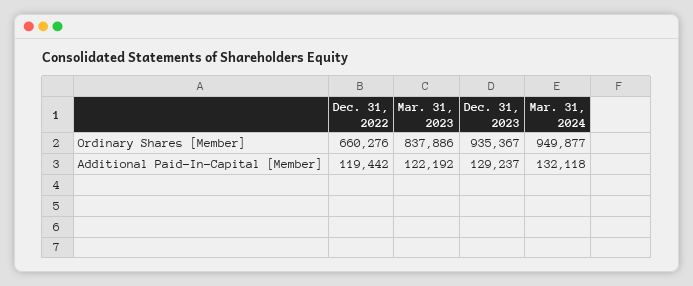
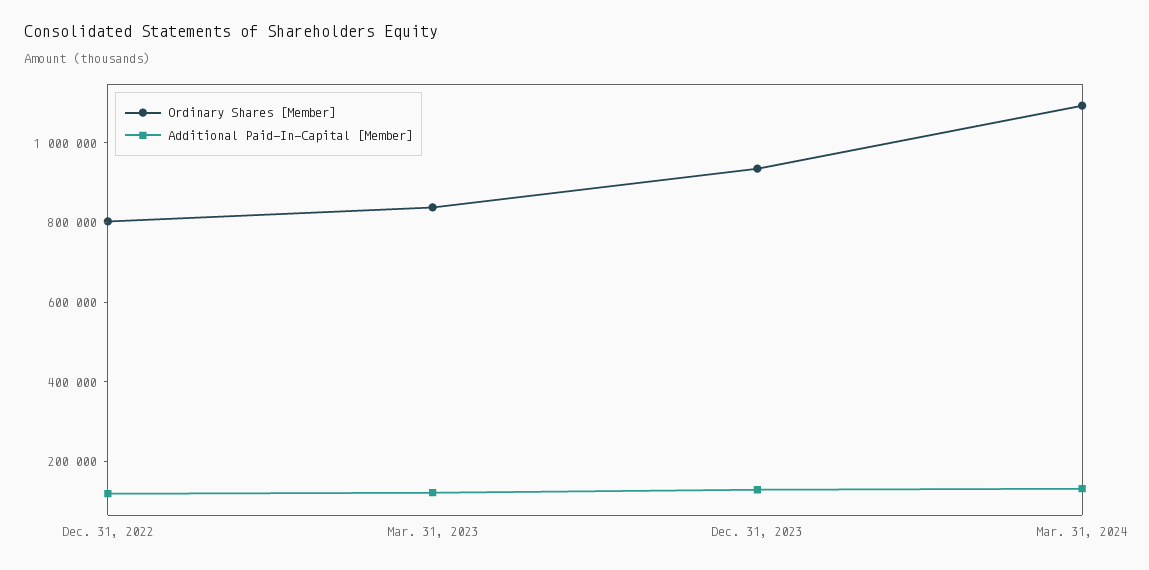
Ordinary Shares [Member], Dec. 31, 2022: 660276 -> 800000
Ordinary Shares [Member], Mar. 31, 2024: 949877 -> 1100000

